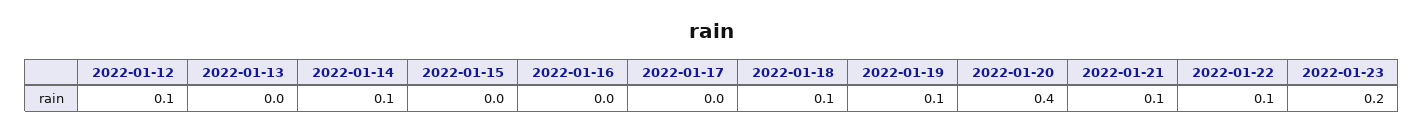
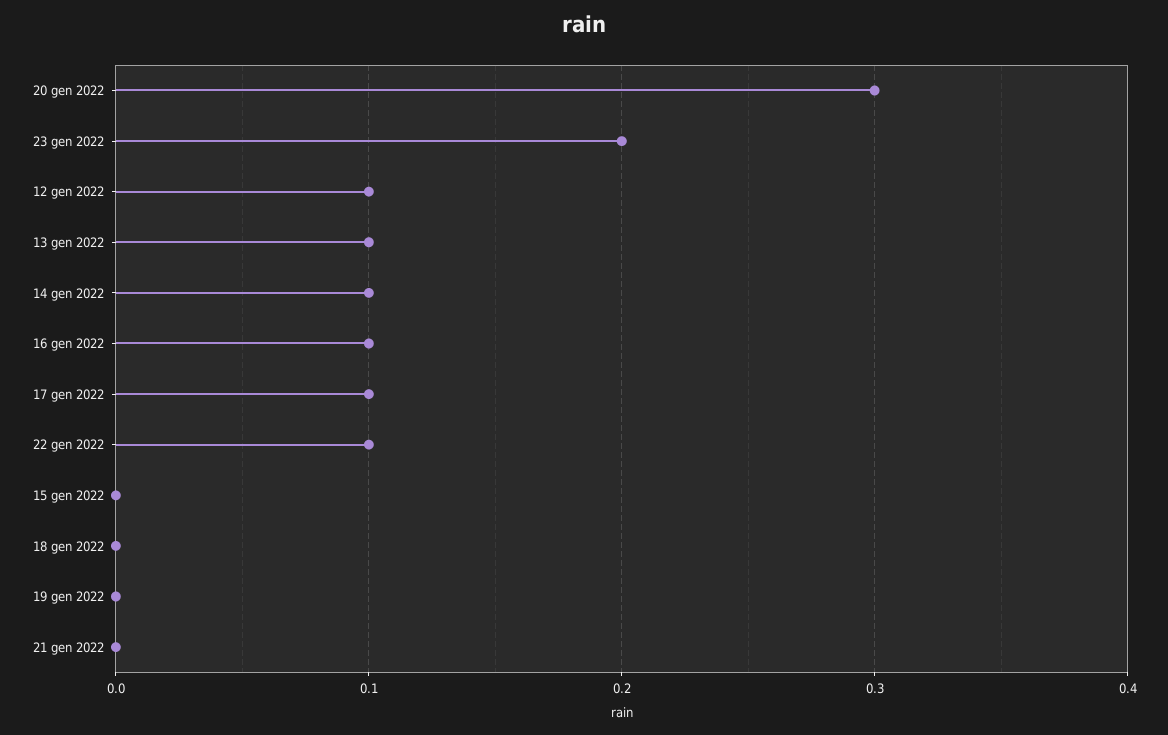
2022-01-13: 0 -> 0.1
2022-01-16: 0 -> 0.1
2022-01-17: 0 -> 0.1
2022-01-18: 0.1 -> 0
2022-01-19: 0.1 -> 0
2022-01-20: 0.4 -> 0.3
2022-01-21: 0.1 -> 0

